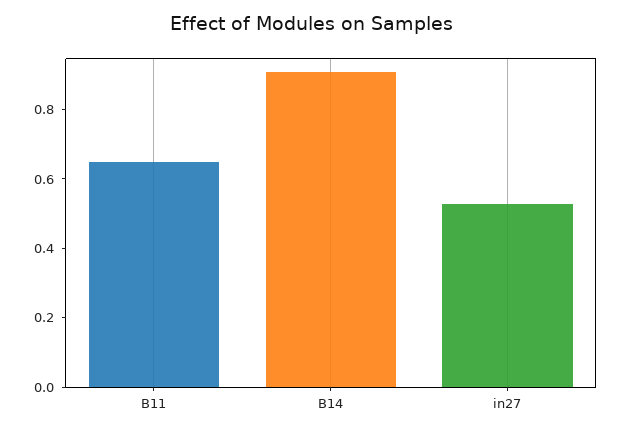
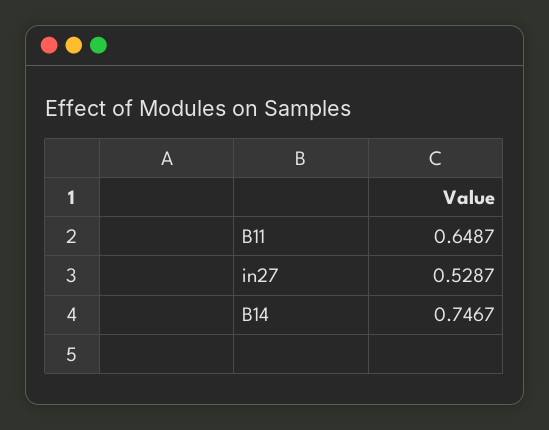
B14: 0.9 -> 0.7467

